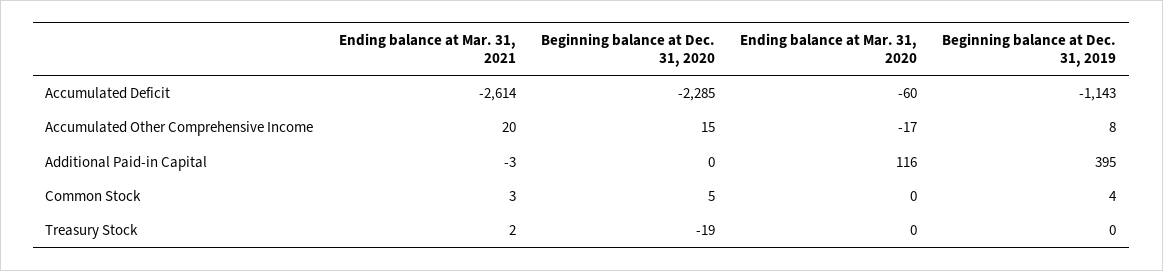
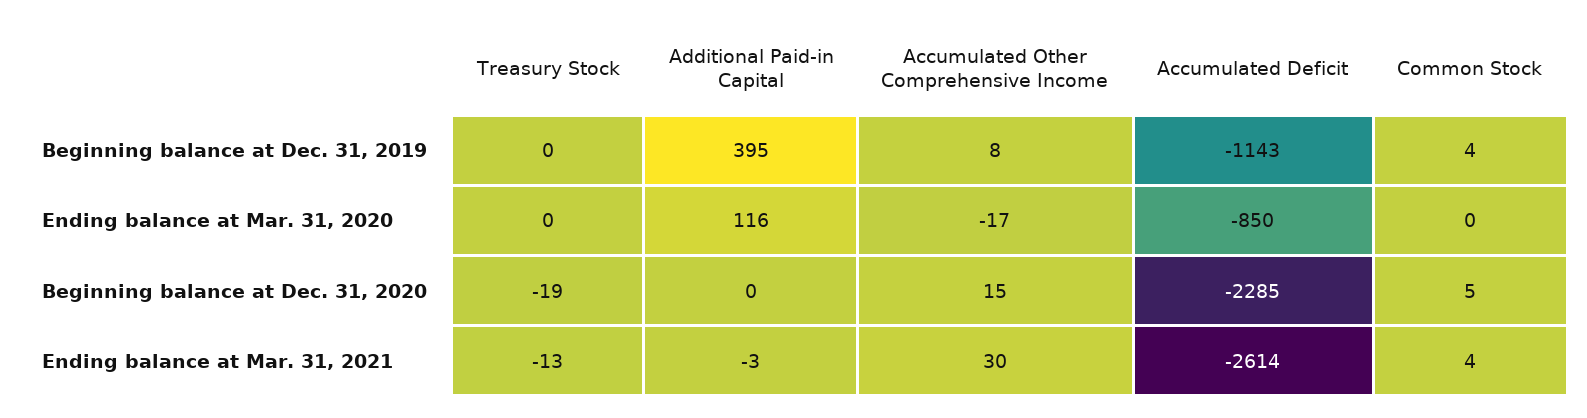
Ending balance at Mar. 31, 2020, Accumulated Deficit: -60 -> -850
Ending balance at Mar. 31, 2021, Accumulated Other Comprehensive Income: 20 -> 30
Ending balance at Mar. 31, 2021, Common Stock: 3 -> 4
Ending balance at Mar. 31, 2021, Treasury Stock: 2 -> -13

